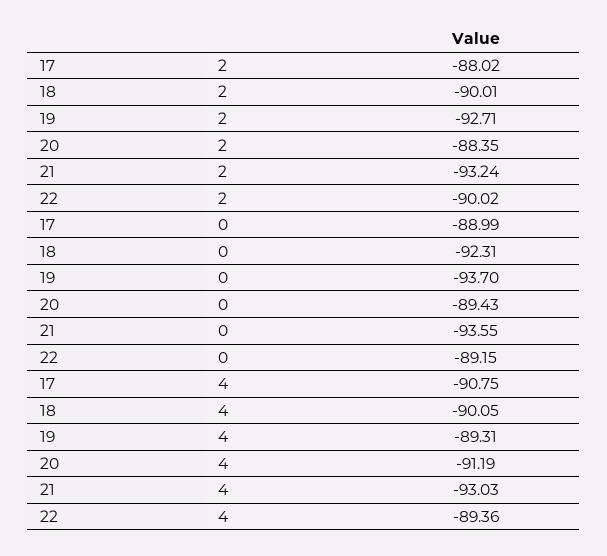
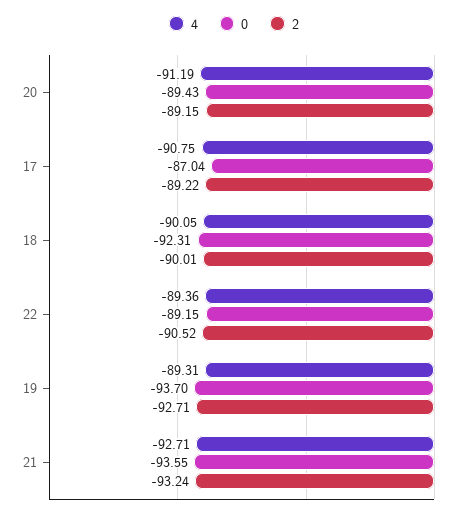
2, 17: -88.02 -> -89.22
2, 20: -88.35 -> -89.15
2, 22: -90.02 -> -90.52
0, 17: -88.99 -> -87.04
4, 21: -93.03 -> -92.71

